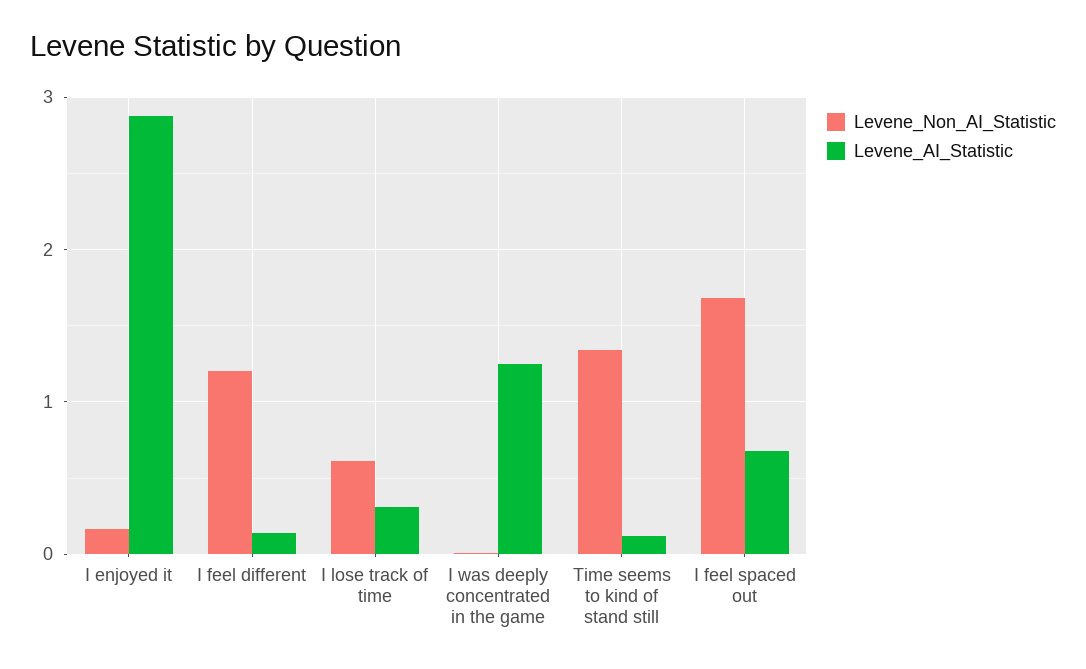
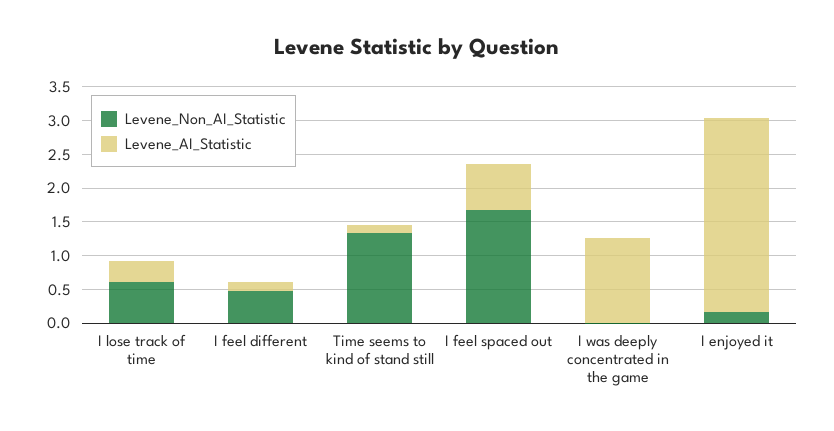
Levene_Non_AI_Statistic, I feel different: 1.2 -> 0.5

